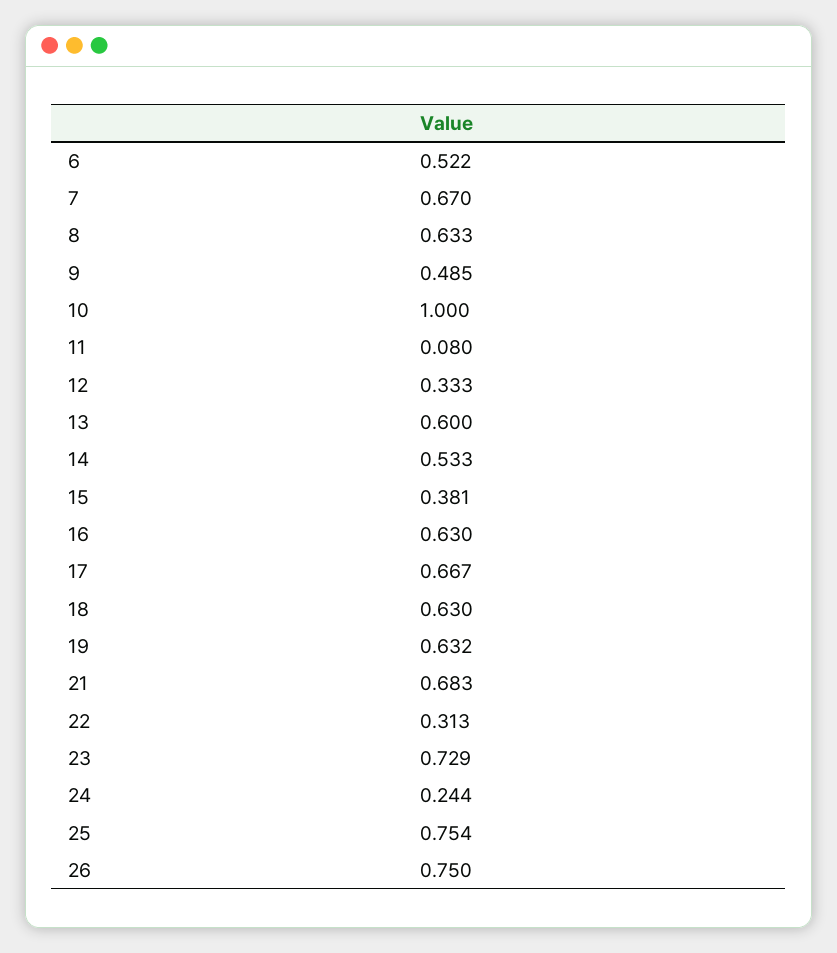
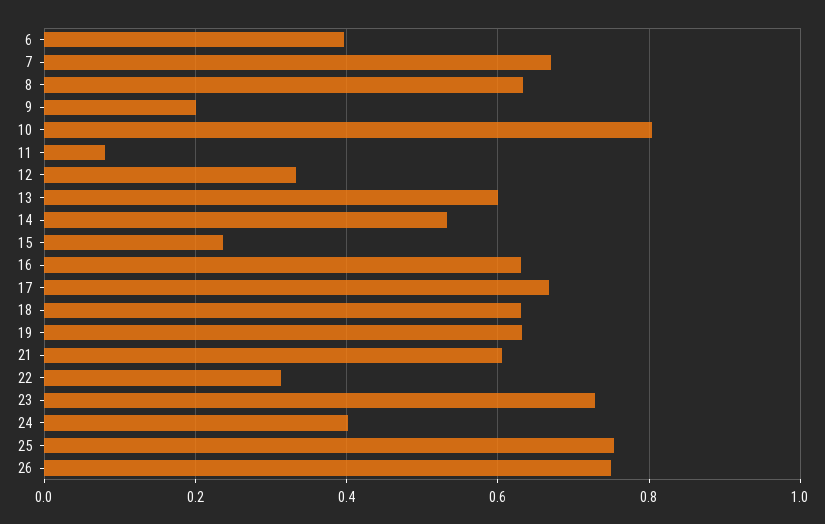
6: 0.522 -> 0.4
9: 0.485 -> 0.2
10: 1 -> 0.8
15: 0.381 -> 0.24
21: 0.683 -> 0.6
24: 0.244 -> 0.4

